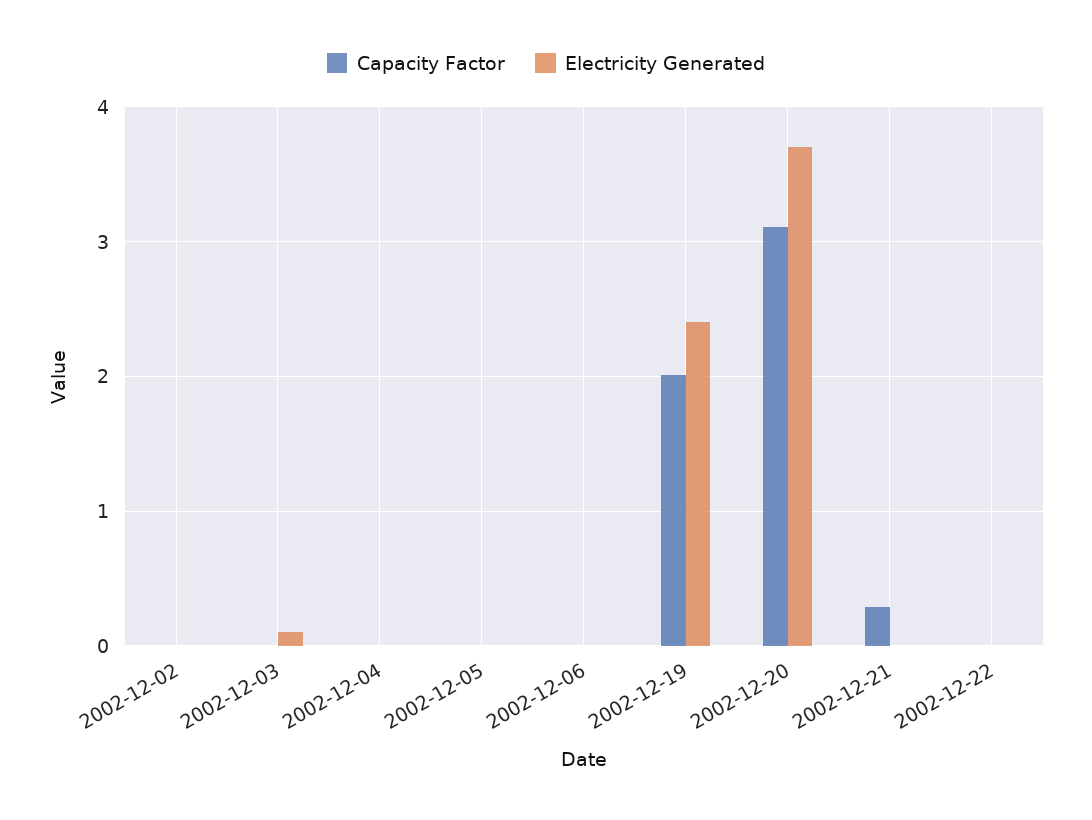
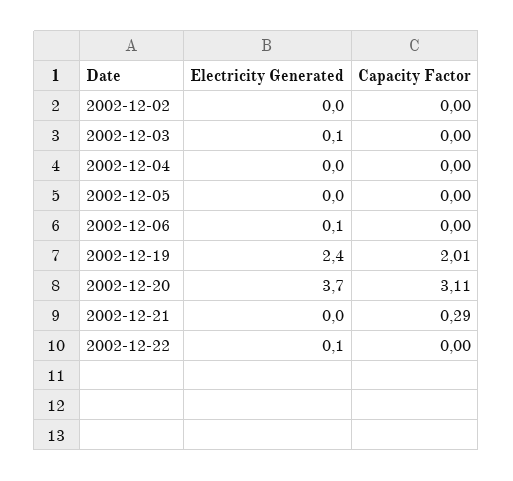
Electricity Generated, 2002-12-06: 0 -> 0.1
Electricity Generated, 2002-12-22: 0 -> 0.1

